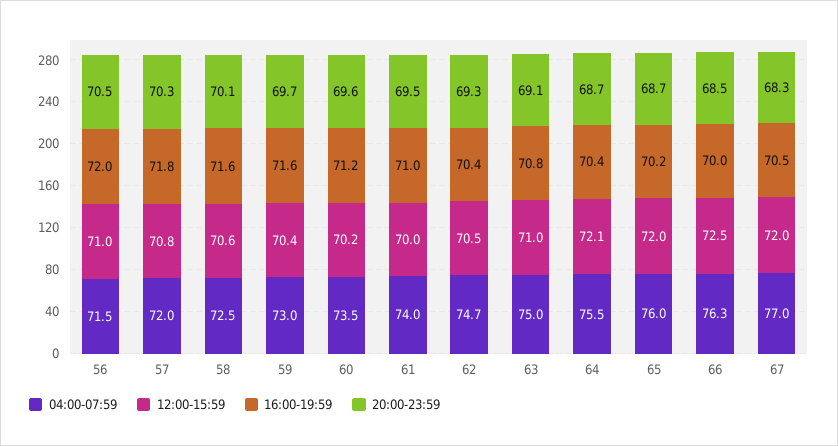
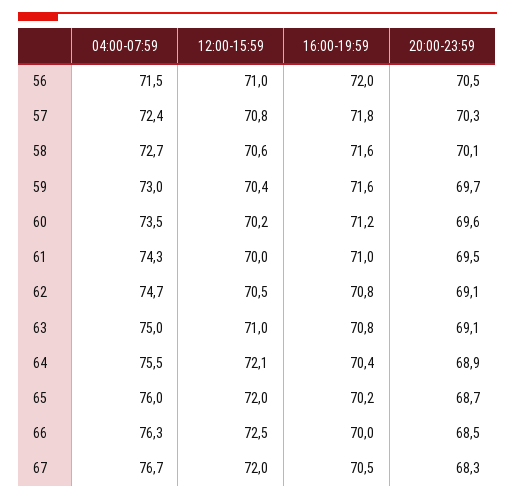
04:00-07:59, 57: 72 -> 72.4
04:00-07:59, 58: 72.5 -> 72.7
04:00-07:59, 61: 74 -> 74.3
16:00-19:59, 62: 70.4 -> 70.8
20:00-23:59, 62: 69.3 -> 69.1
20:00-23:59, 64: 68.7 -> 68.9
04:00-07:59, 67: 77 -> 76.7

